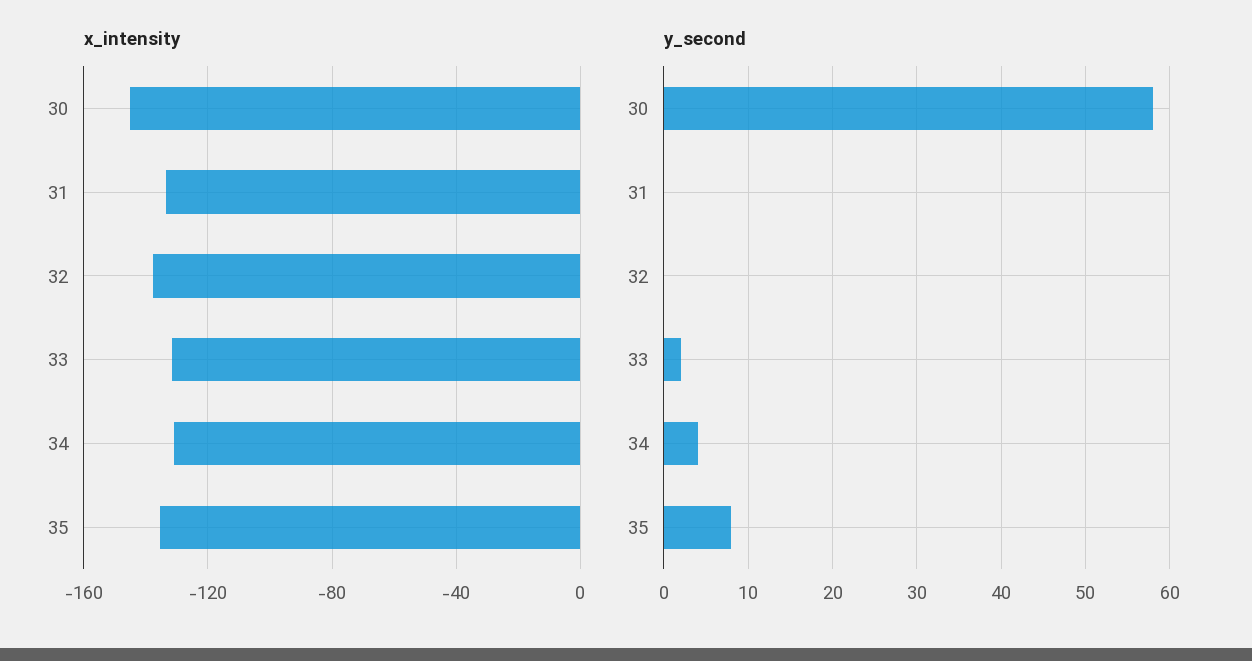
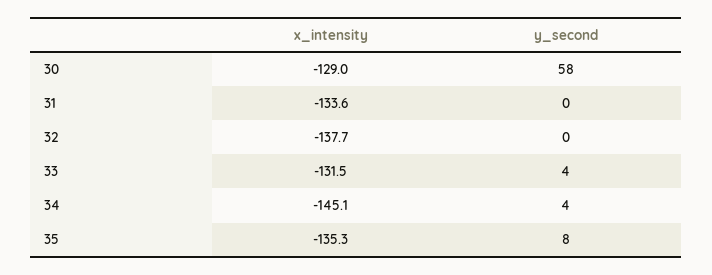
x_intensity, 30: -145 -> -129
x_intensity, 34: -130 -> -145.1
y_second, 33: 2 -> 4

